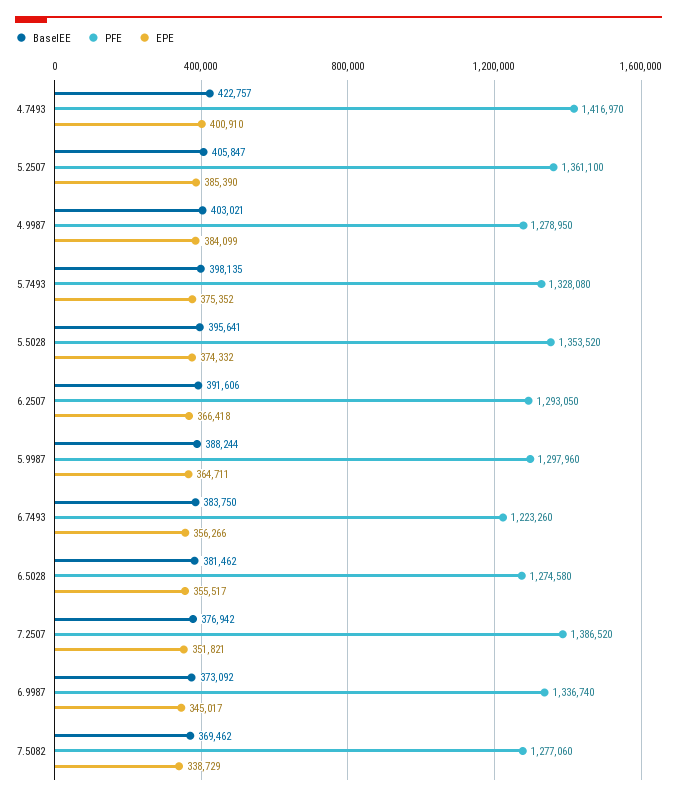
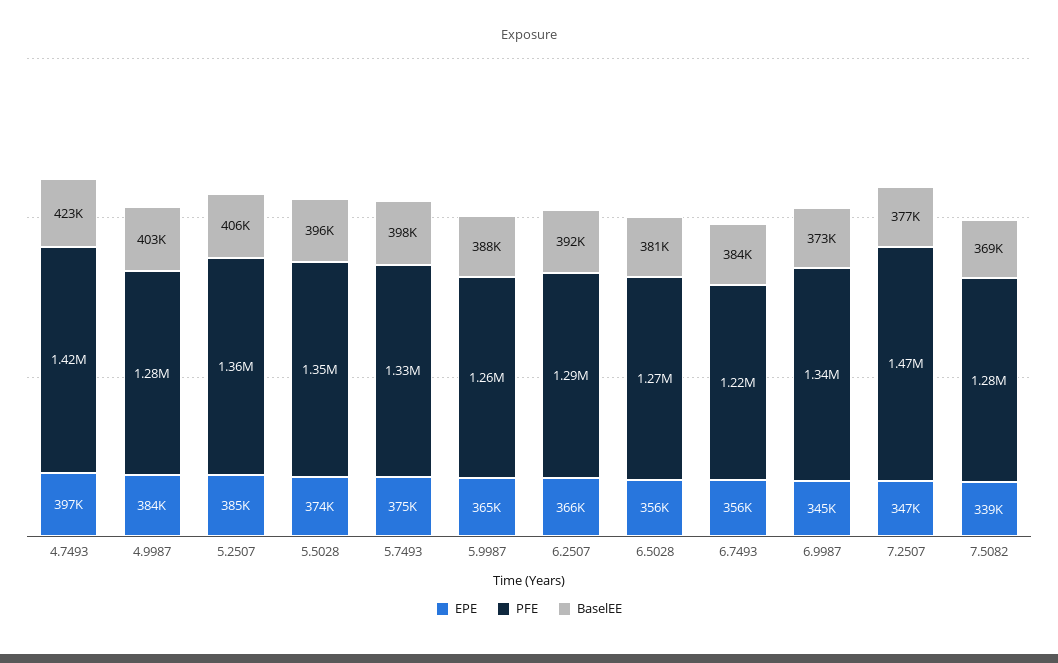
EPE, 4.7493: 400910 -> 397000
PFE, 5.9987: 1297960 -> 1260000
PFE, 7.2507: 1386520 -> 1470000
EPE, 7.2507: 351821 -> 347000

